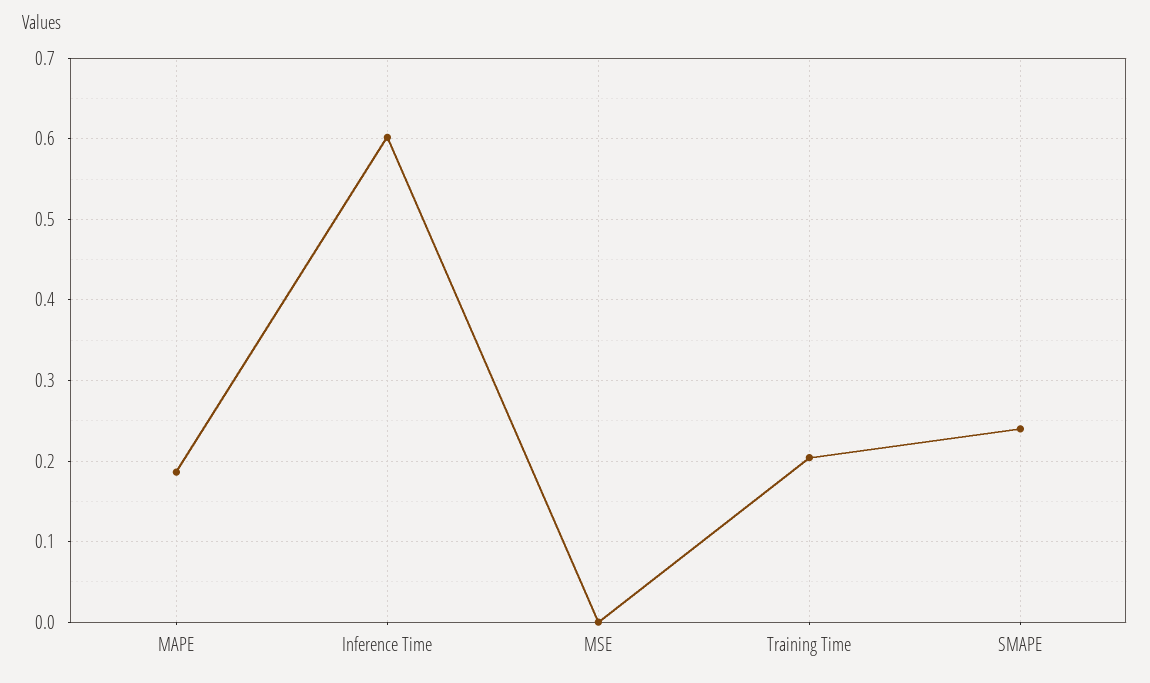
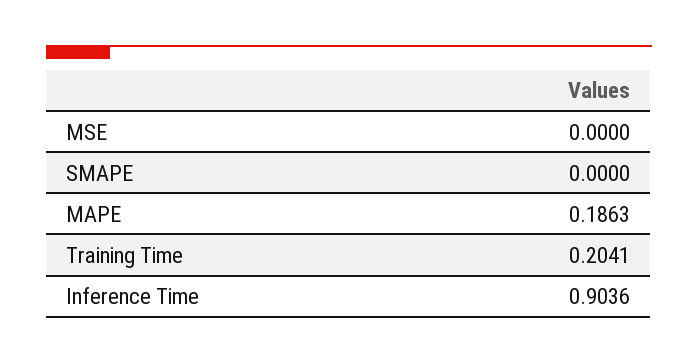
Inference Time: 0.6 -> 0.9036
SMAPE: 0.24 -> 0

